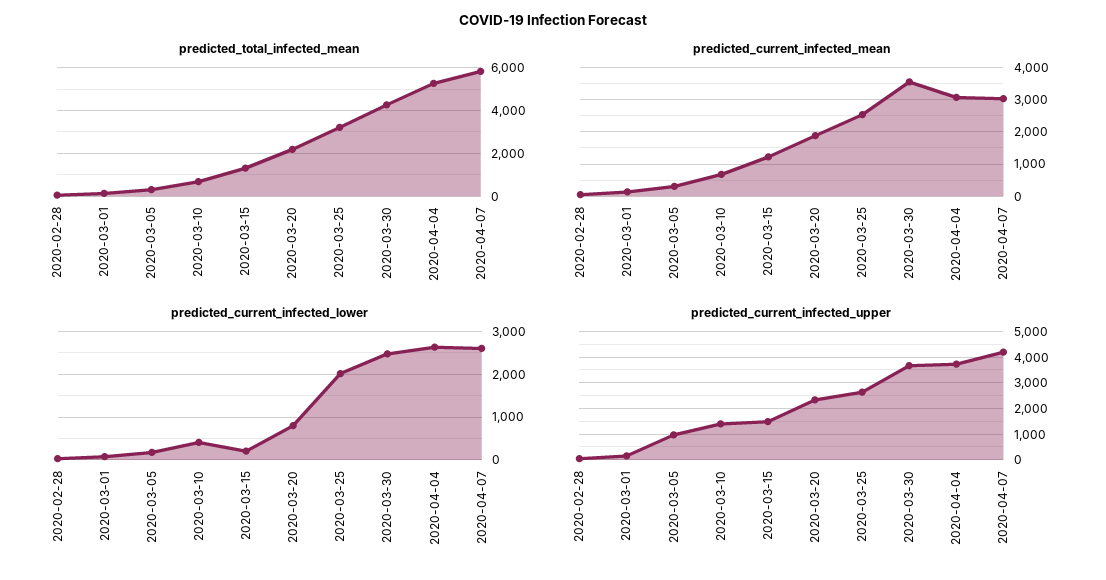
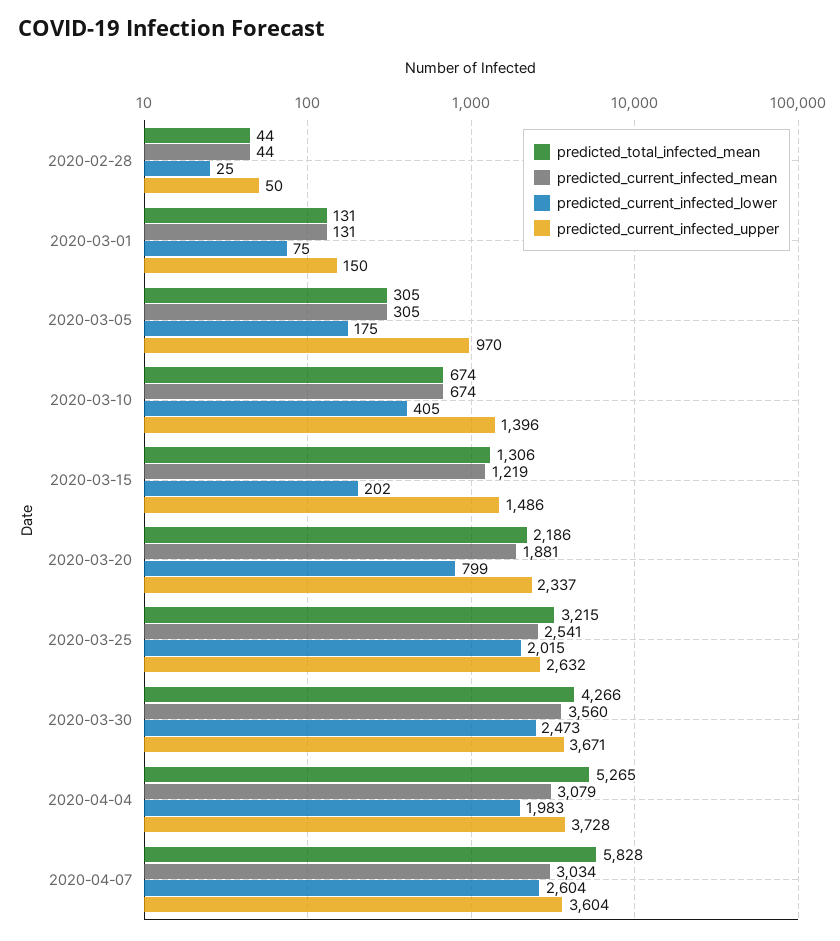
predicted_current_infected_lower, 2020-04-04: 2600 -> 1983
predicted_current_infected_upper, 2020-04-07: 4250 -> 3604

